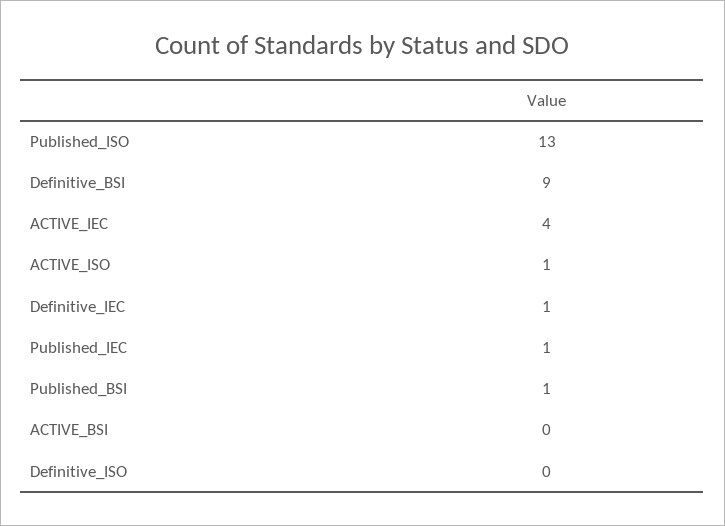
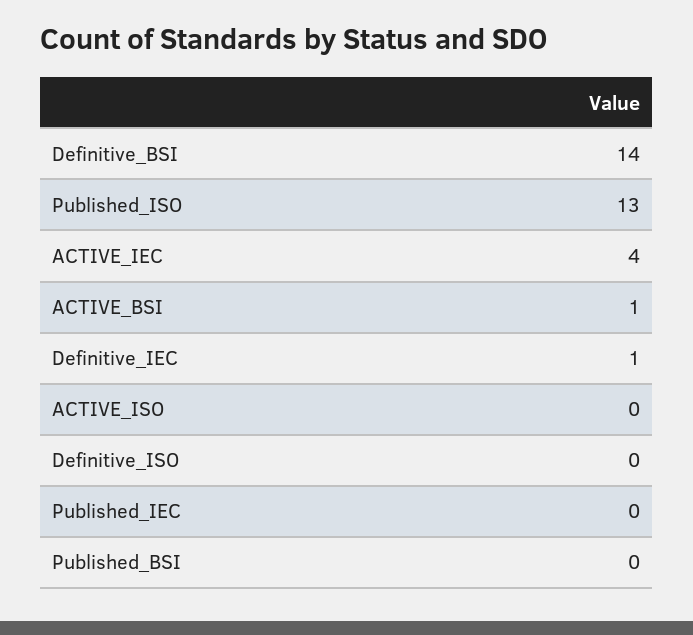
Definitive_BSI: 9 -> 14
ACTIVE_ISO: 1 -> 0
Published_IEC: 1 -> 0
Published_BSI: 1 -> 0
ACTIVE_BSI: 0 -> 1

